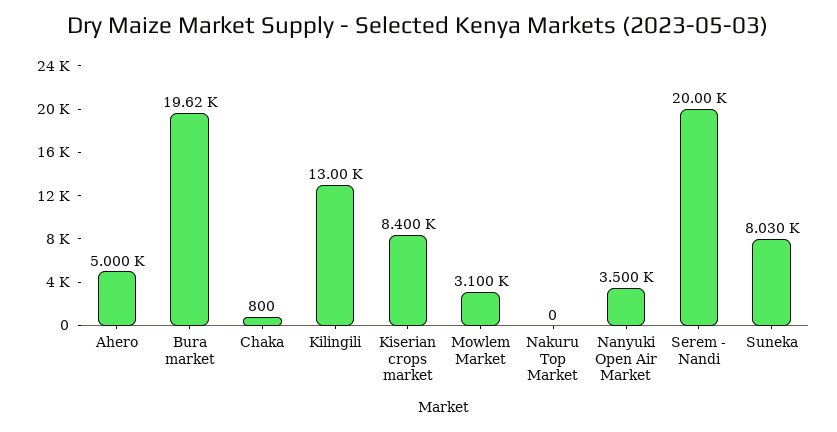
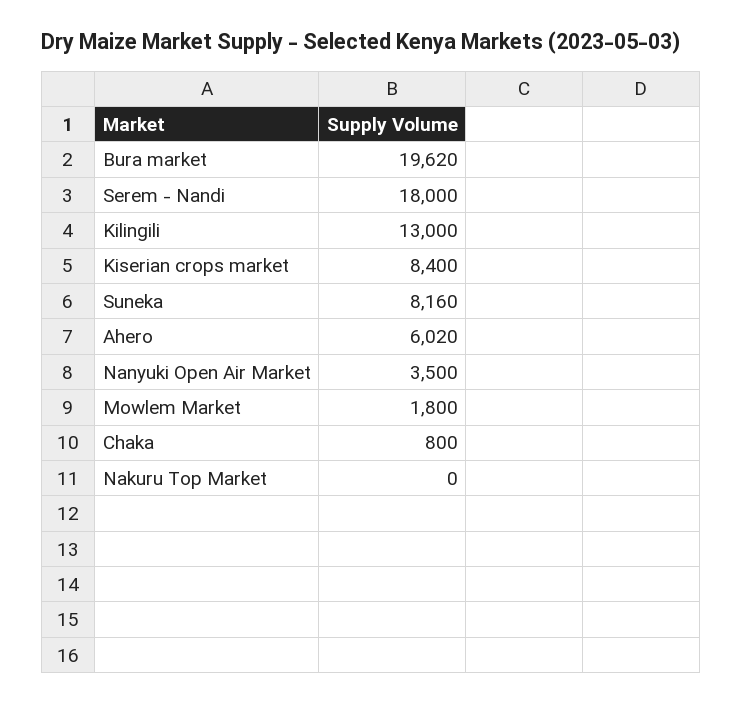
Ahero: 5000 -> 6020
Mowlem Market: 3100 -> 1800
Serem - Nandi: 20000 -> 18000
Suneka: 8030 -> 8160

